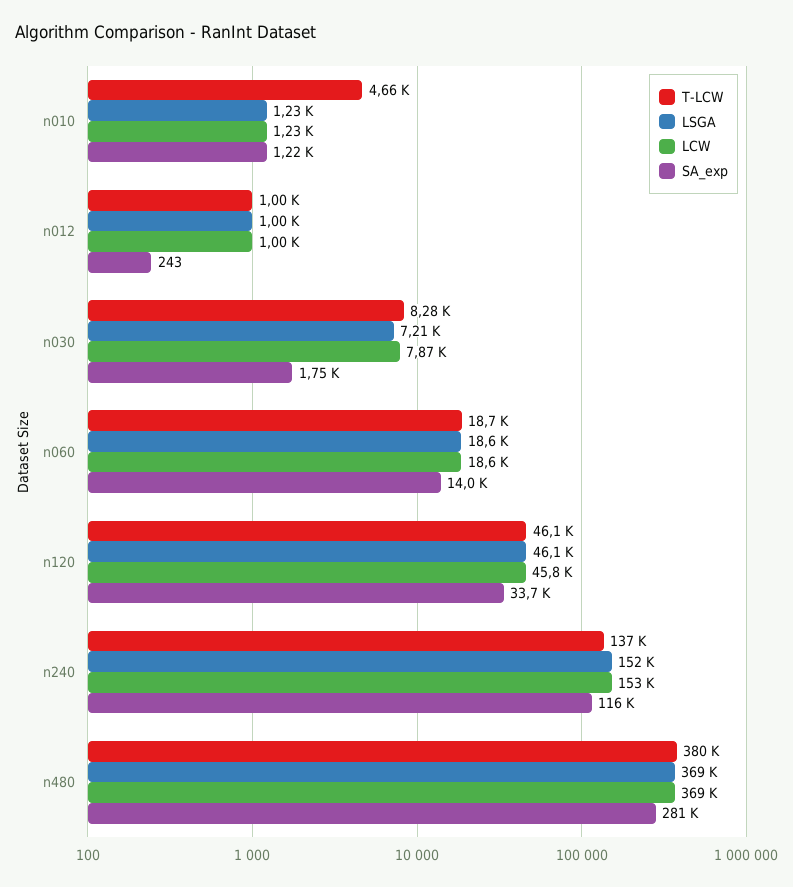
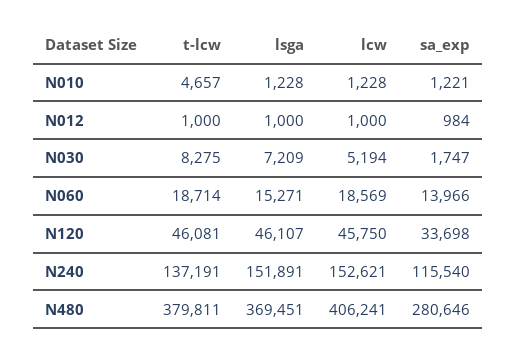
SA_exp, n012: 243 -> 984
LCW, n030: 7870 -> 5194
LSGA, n060: 18600 -> 15271
LCW, n480: 369000 -> 406241

